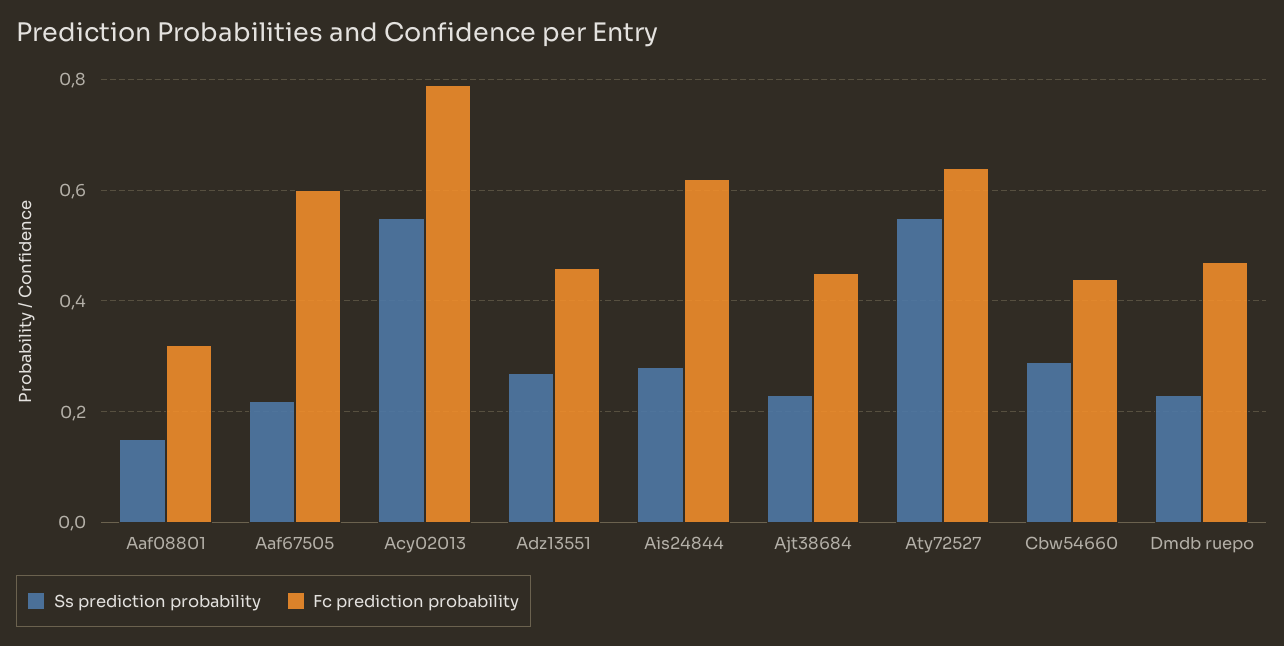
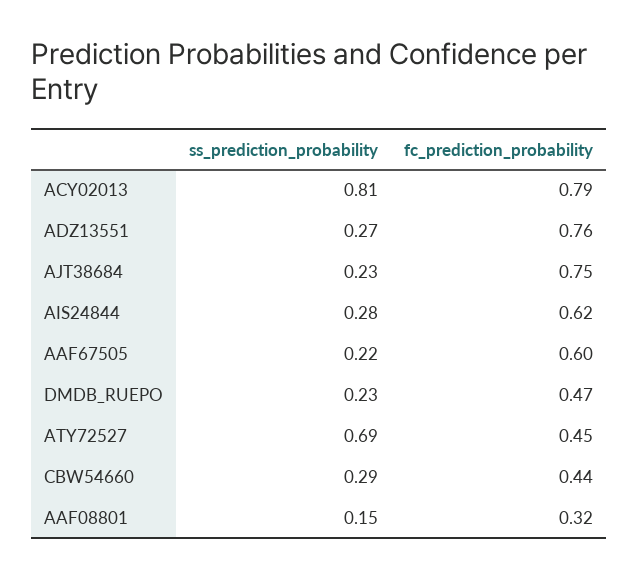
Ss prediction probability, Acy02013: 0.55 -> 0.81
Fc prediction probability, Adz13551: 0.45 -> 0.76
Fc prediction probability, Ajt38684: 0.45 -> 0.75
Ss prediction probability, Aty72527: 0.55 -> 0.69
Fc prediction probability, Aty72527: 0.65 -> 0.45

